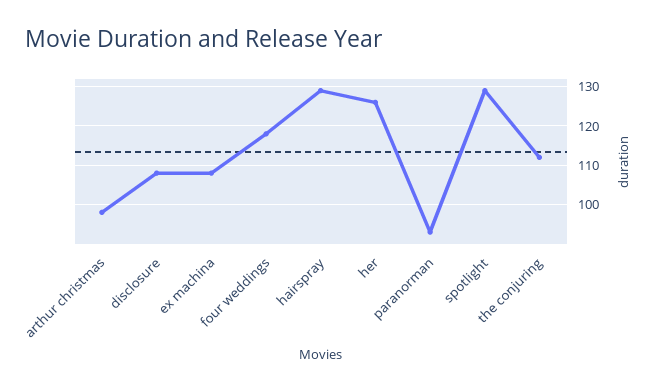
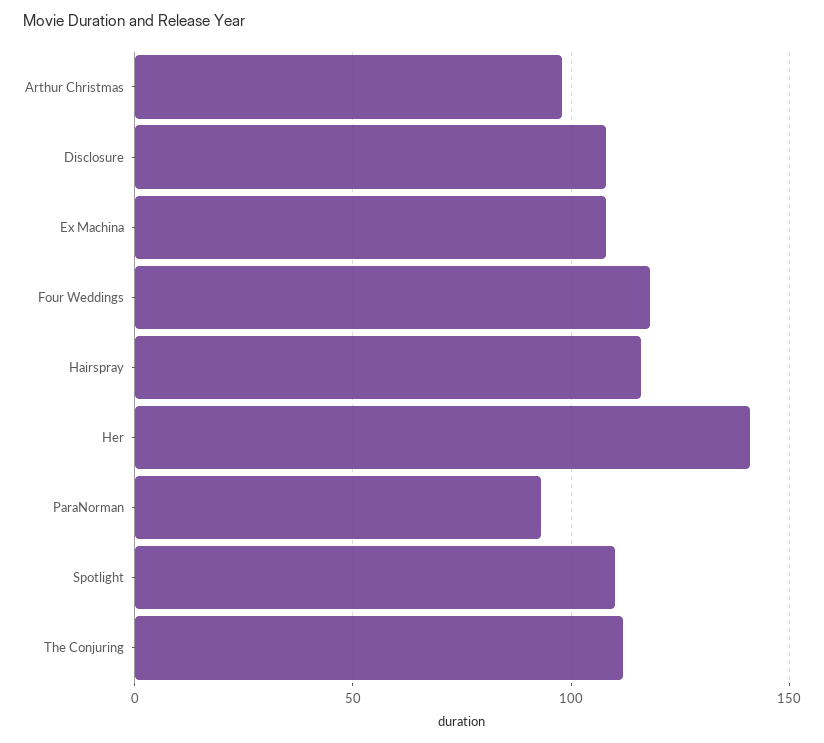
hairspray: 130 -> 115
her: 125 -> 140
spotlight: 130 -> 110

